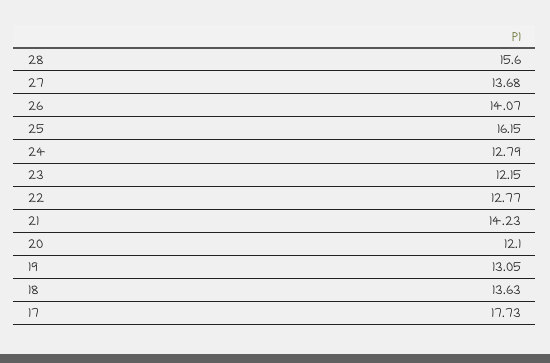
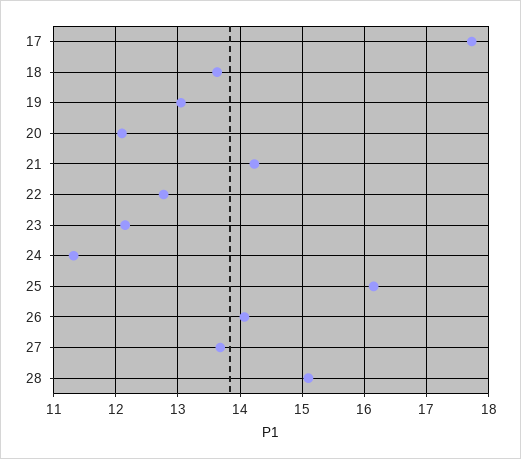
28: 15.6 -> 15.1
24: 12.79 -> 11.3

